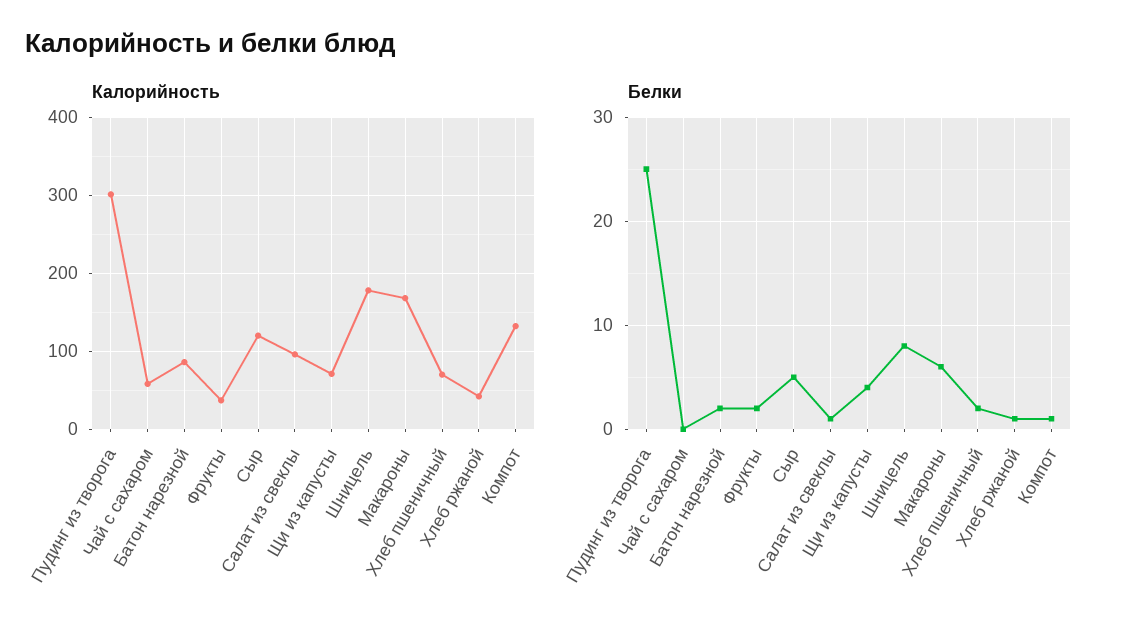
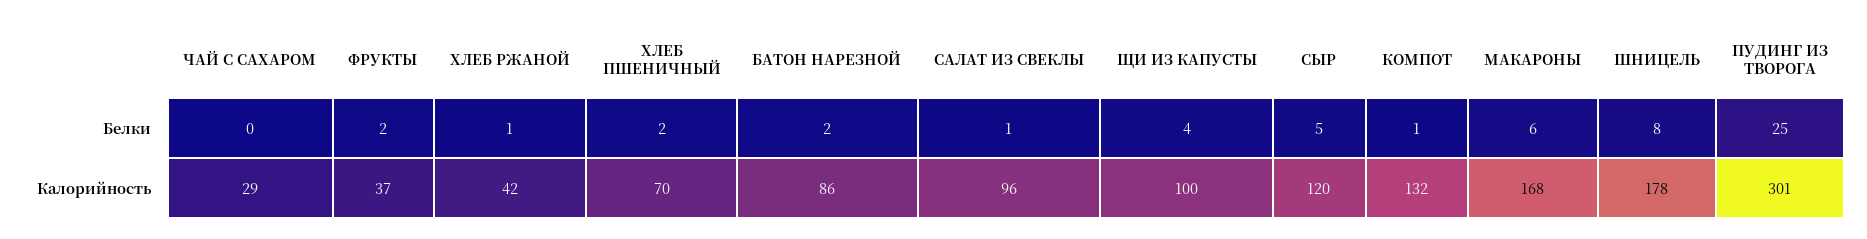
Калорийность, Чай с сахаром: 60 -> 29
Калорийность, Щи из капусты: 70 -> 100

